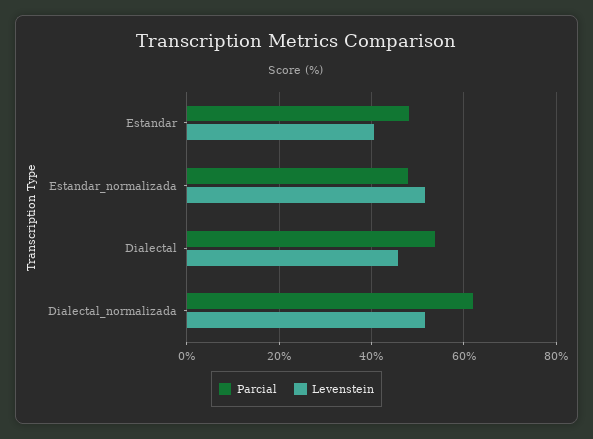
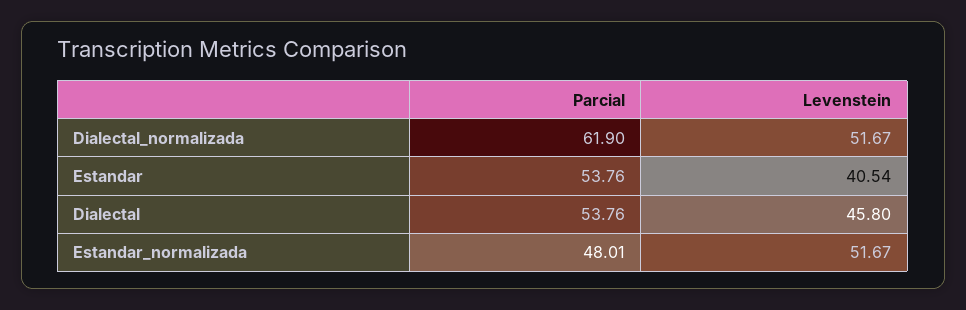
Parcial, Estandar: 48 -> 53.76

